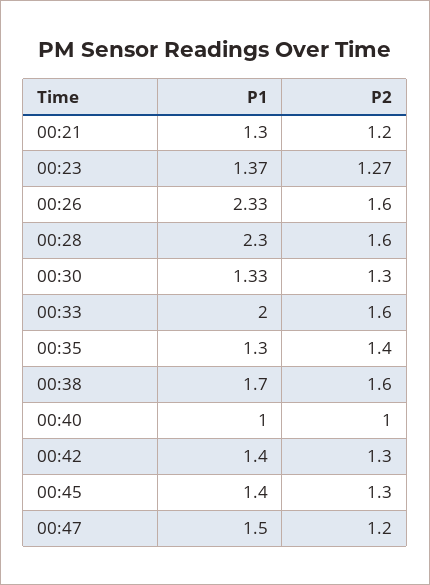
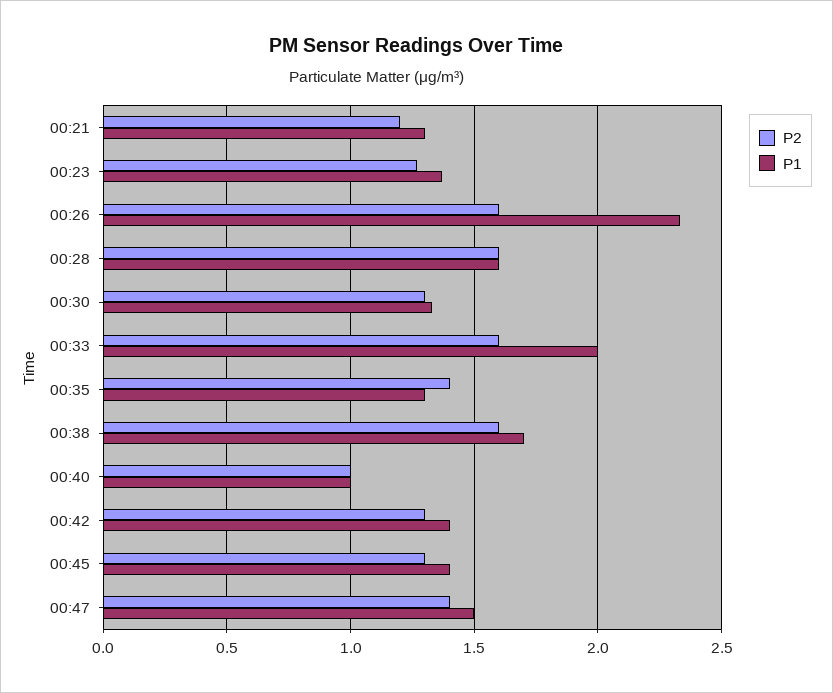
P1, 00:28: 2.3 -> 1.6
P2, 00:47: 1.2 -> 1.4

